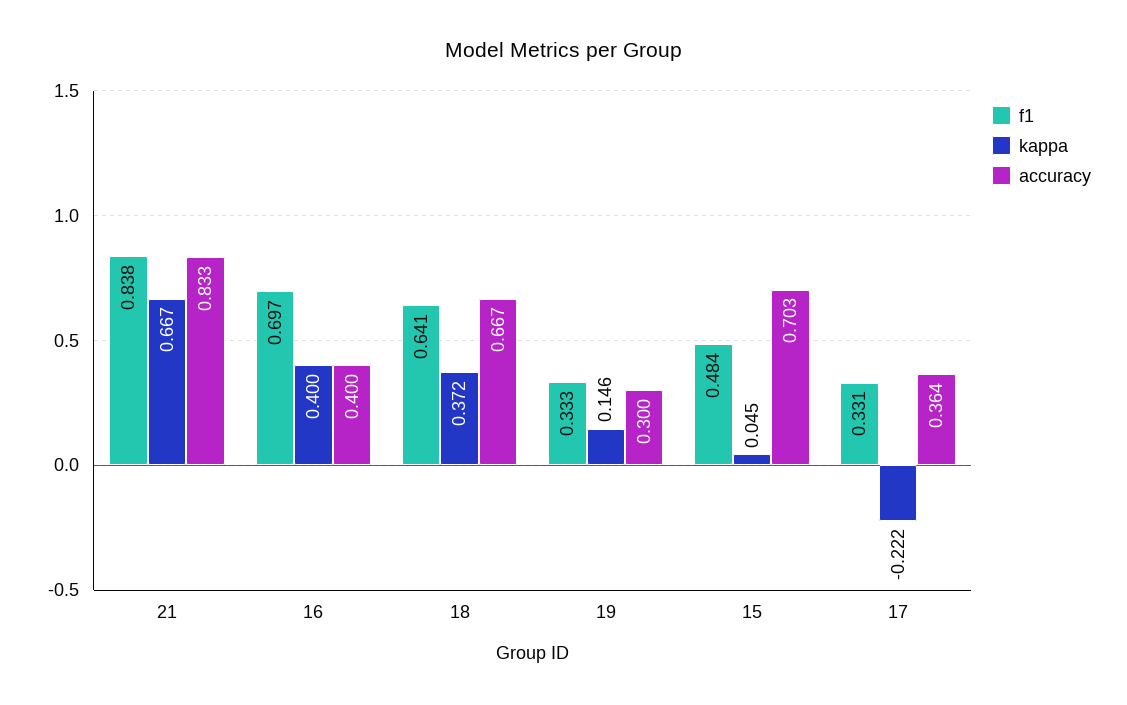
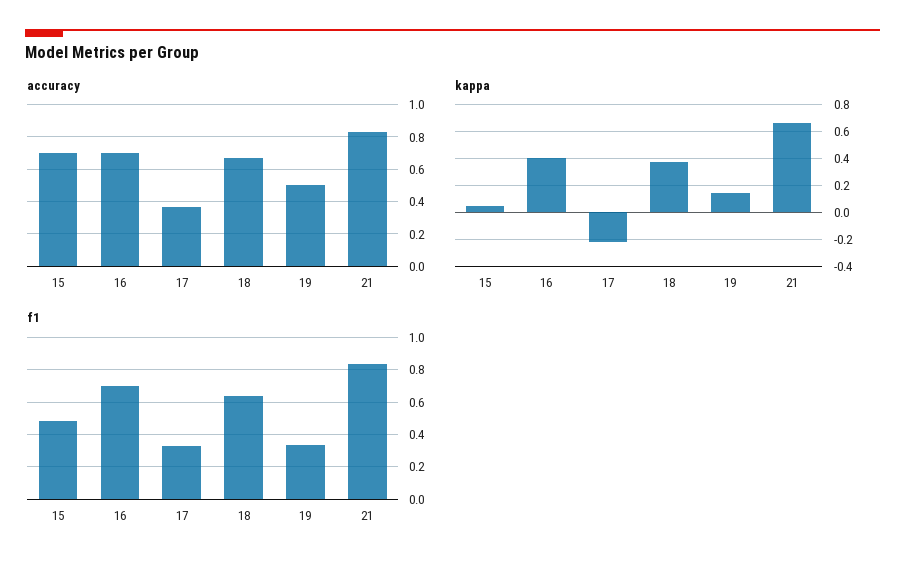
accuracy, 16: 0.4 -> 0.7
accuracy, 19: 0.3 -> 0.5

